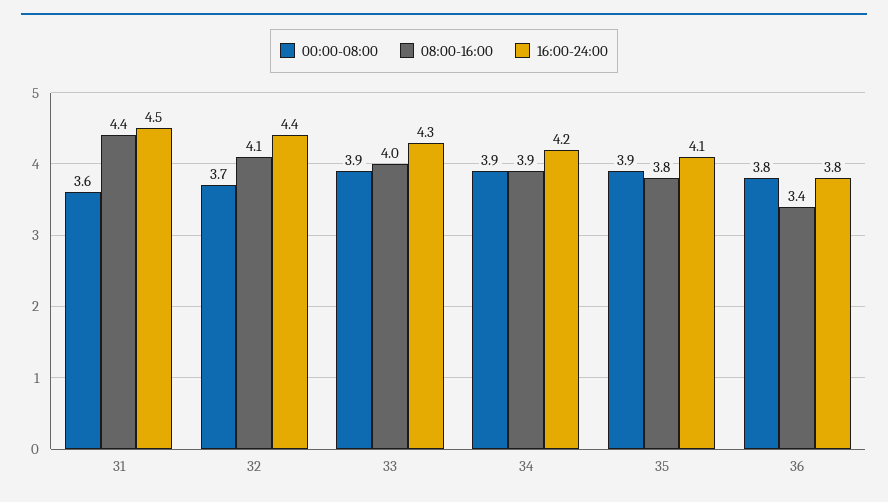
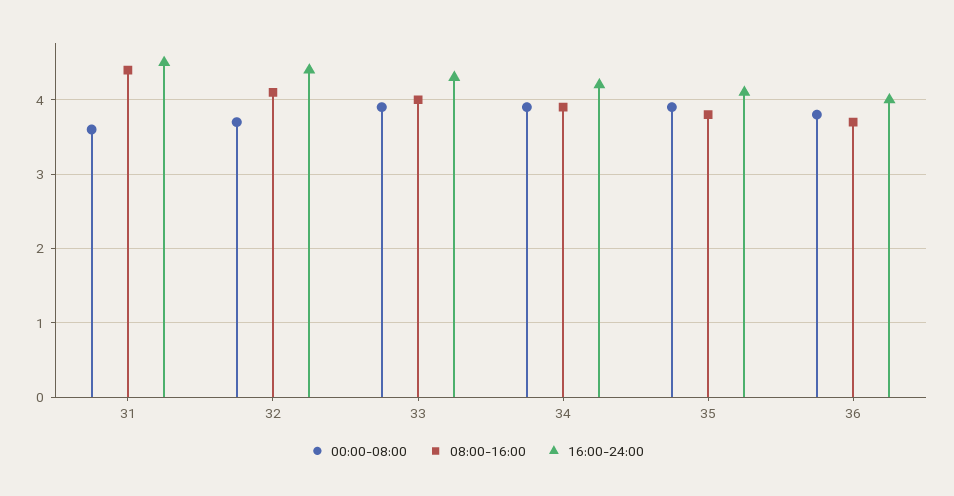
08:00-16:00, 36: 3.4 -> 3.7
16:00-24:00, 36: 3.8 -> 4

